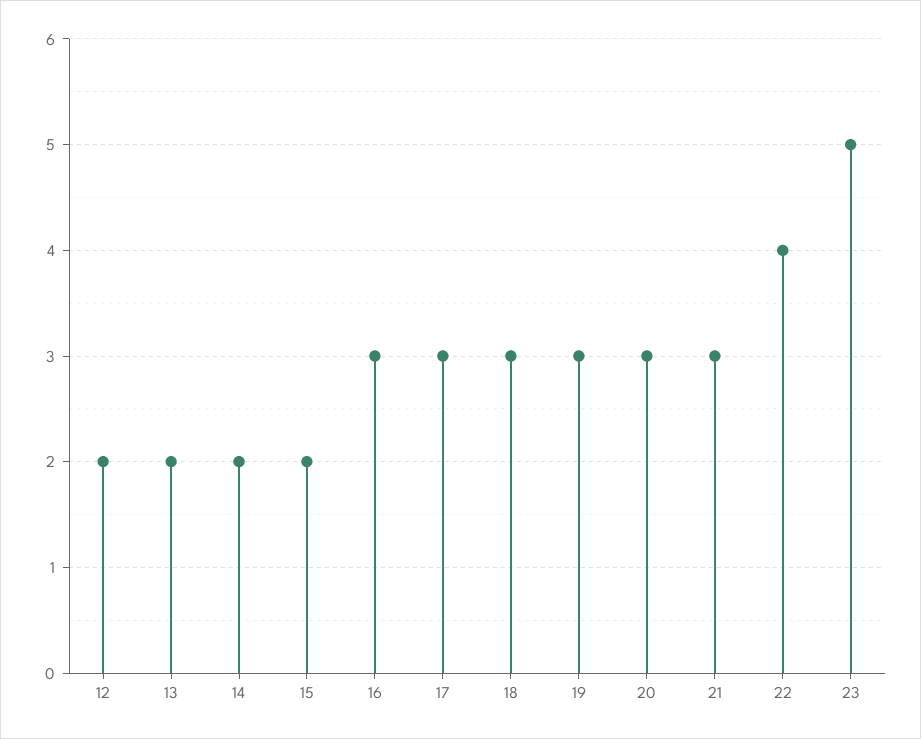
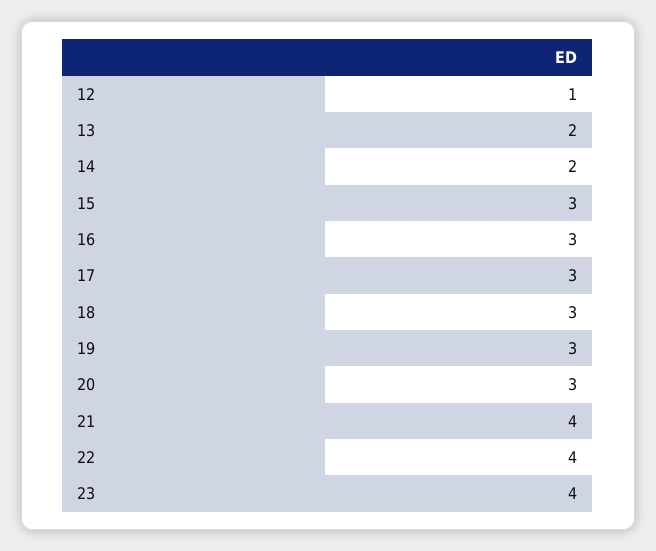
12: 2 -> 1
15: 2 -> 3
21: 3 -> 4
23: 5 -> 4

